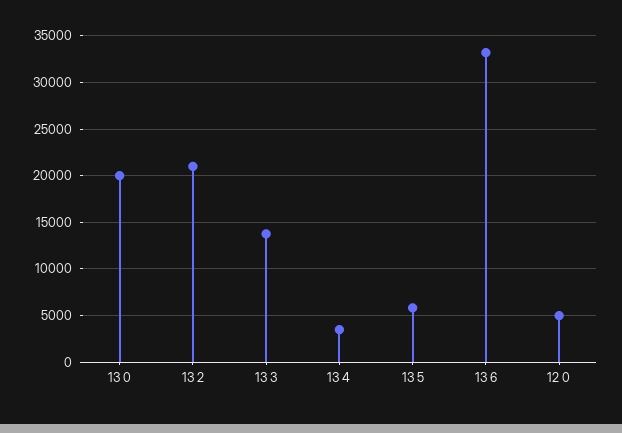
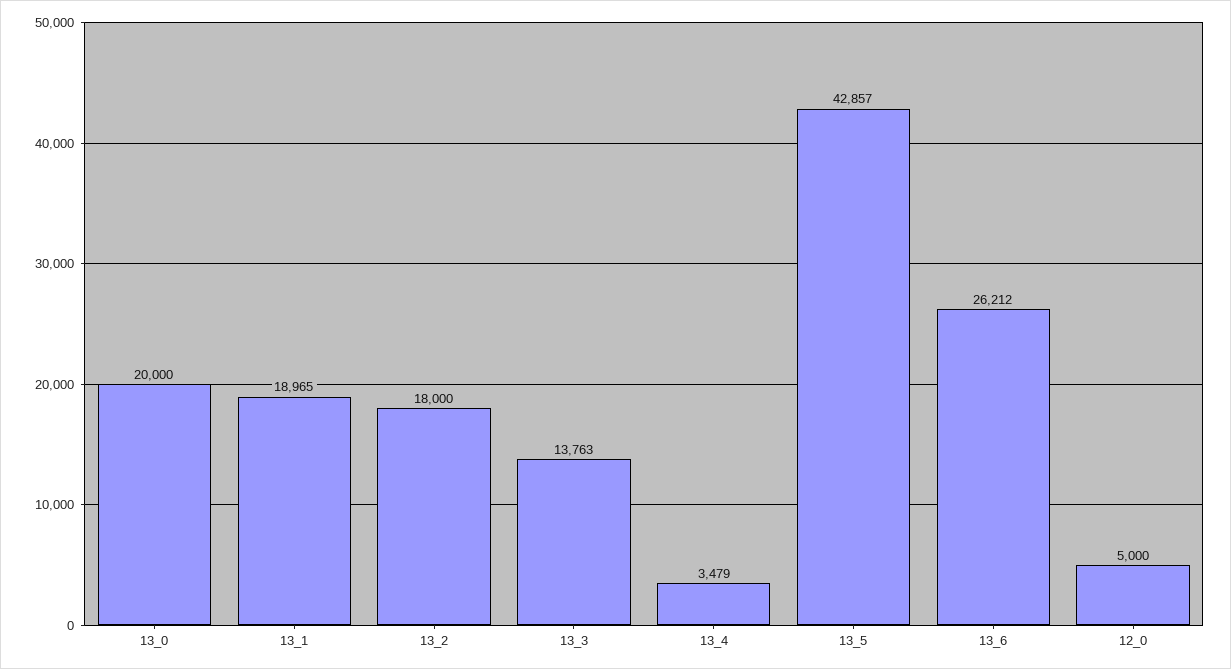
13 2: 21000 -> 18000
13 5: 6000 -> 42857
13 6: 33000 -> 26212
13_1: none -> 18965

